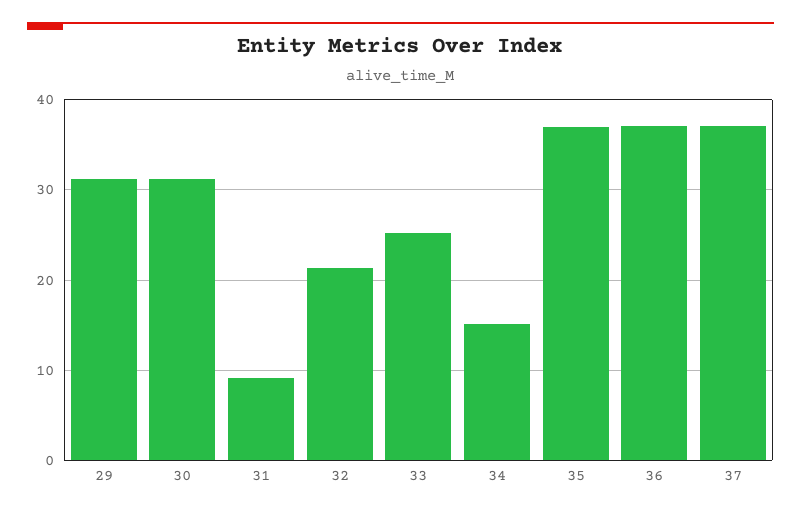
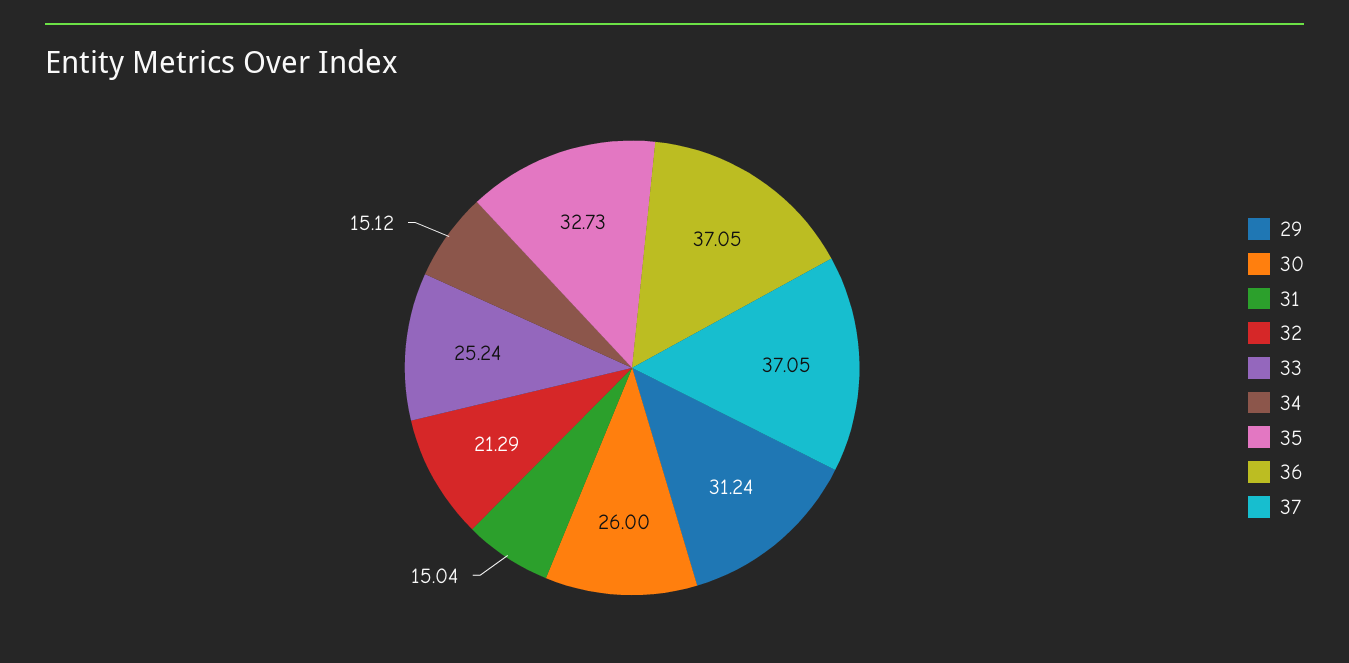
30: 31 -> 26
31: 9 -> 15.04
35: 37 -> 32.73

